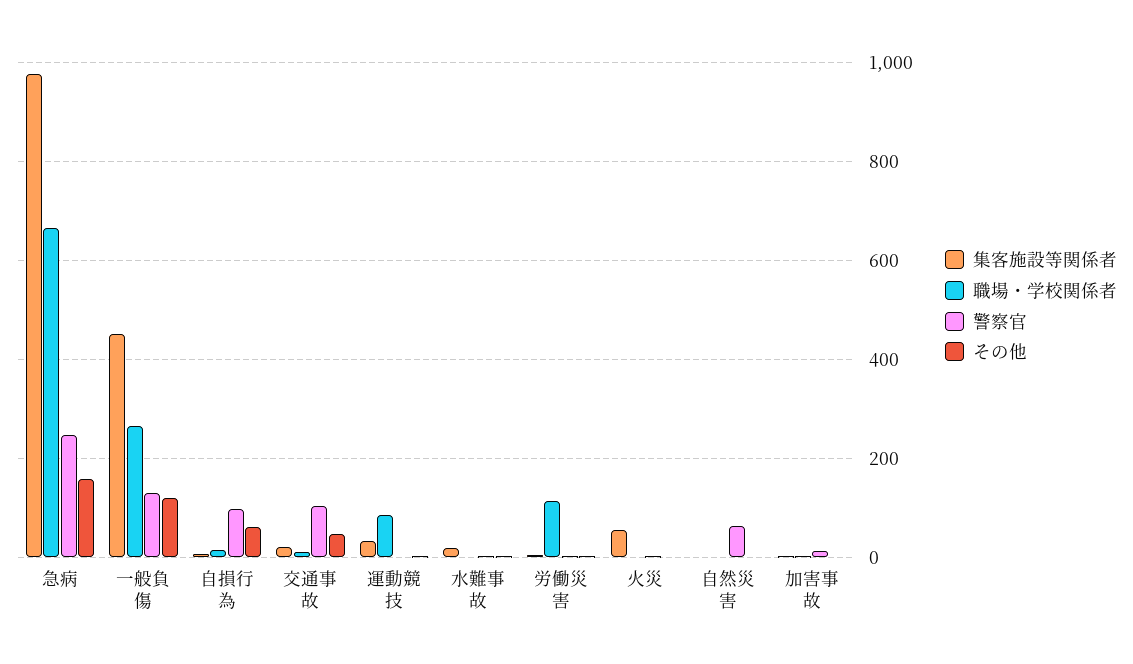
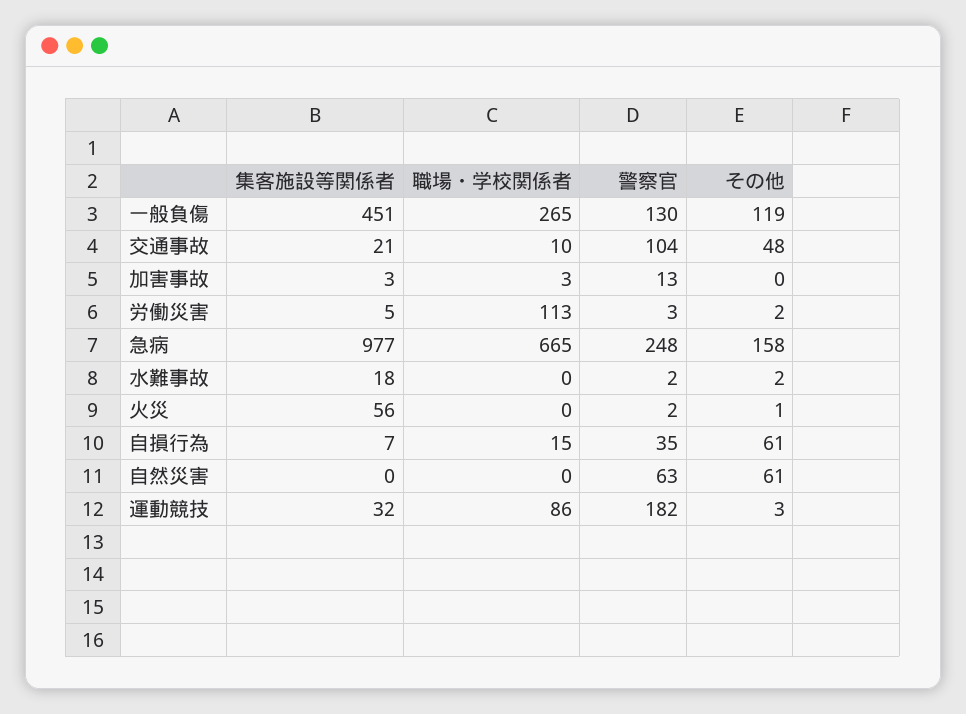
警察官, 自損行為: 100 -> 35
警察官, 運動競技: 0 -> 182
その他, 自然災害: 0 -> 61

